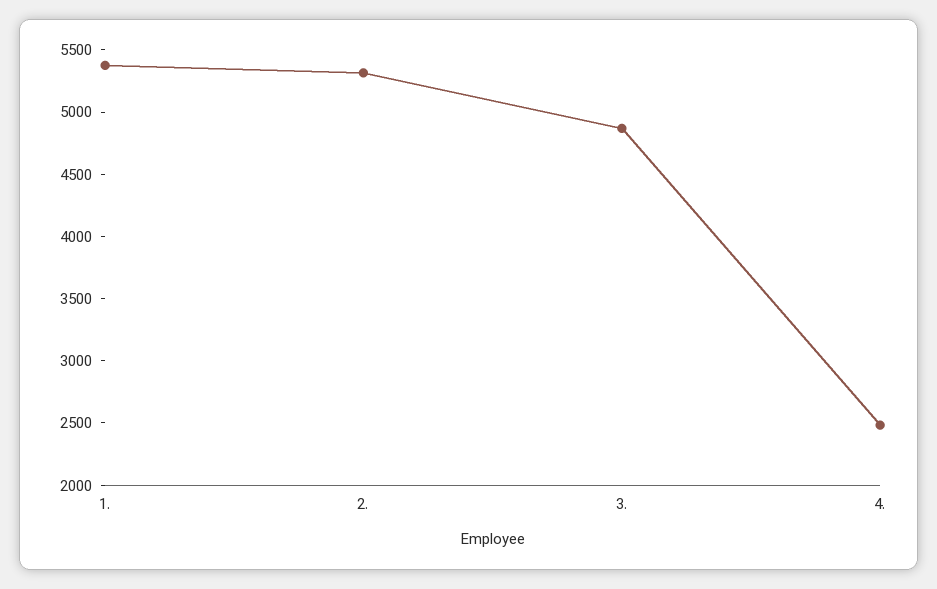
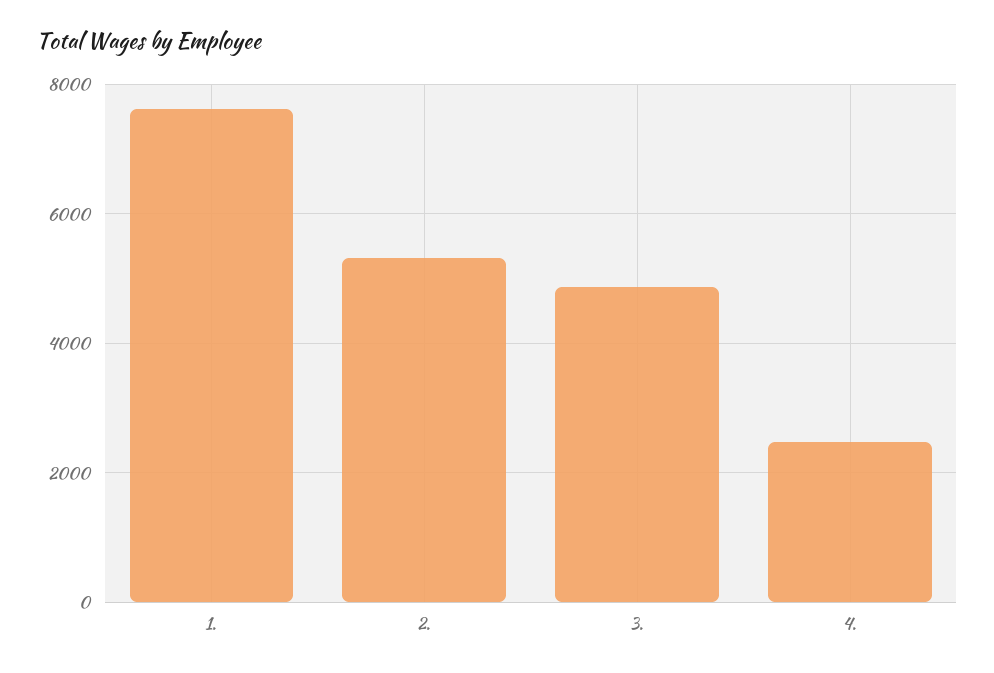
1.: 5400 -> 7600

